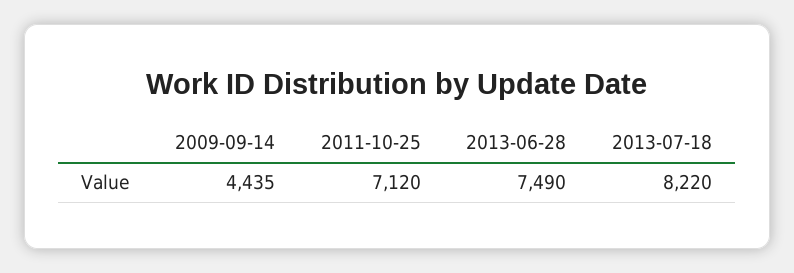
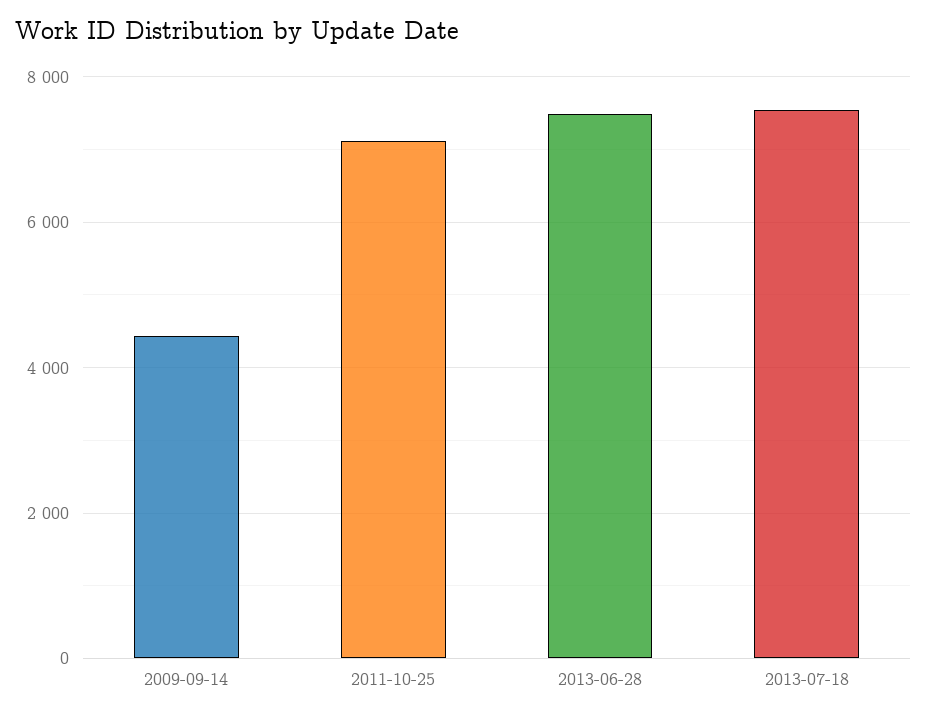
2013-07-18: 8220 -> 7600

